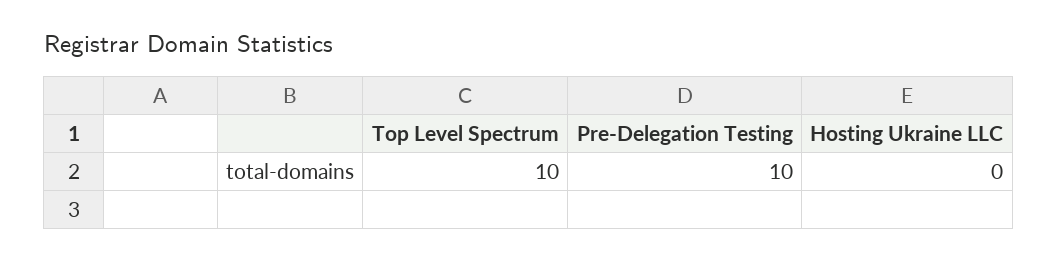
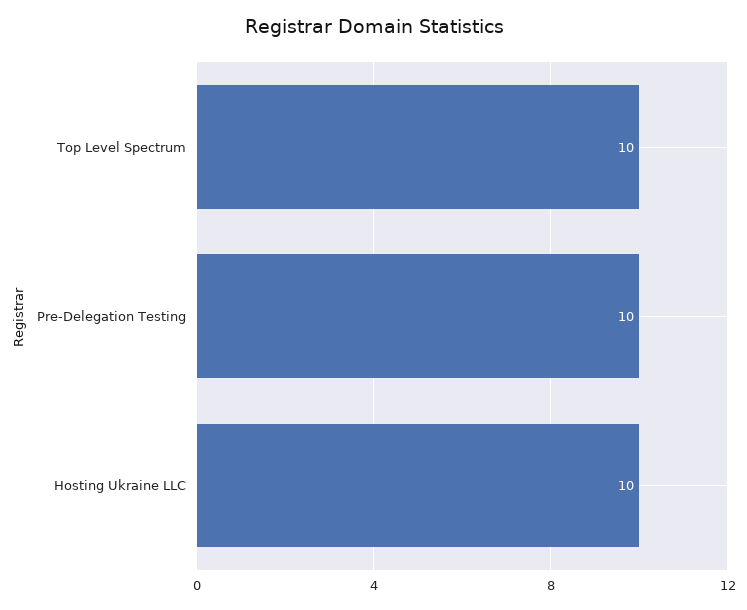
Hosting Ukraine LLC: 0 -> 10

